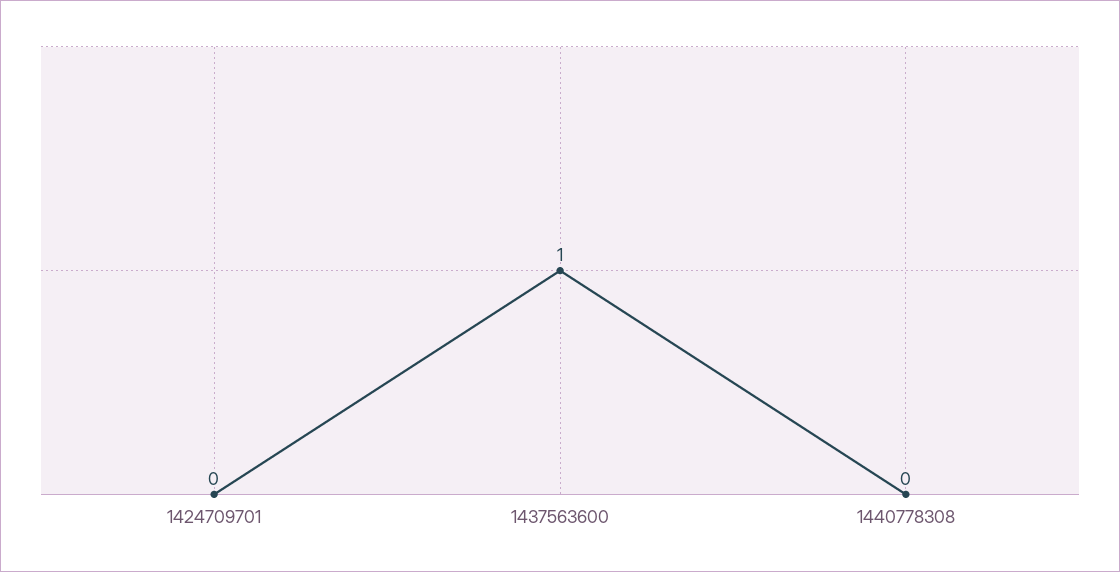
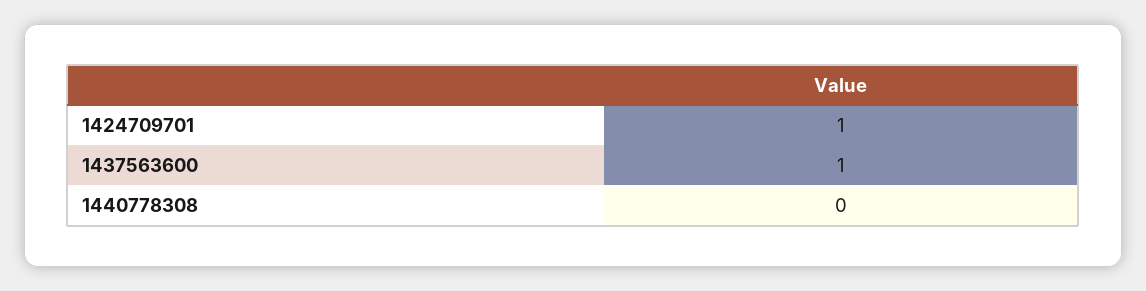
1424709701: 0 -> 1

